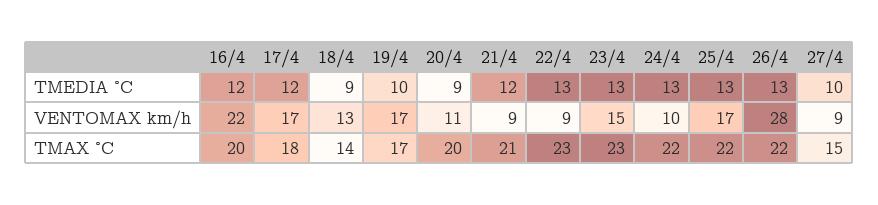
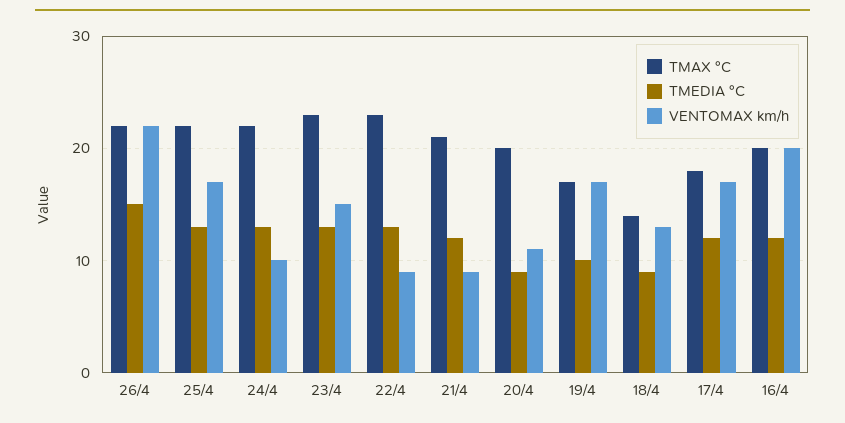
TMEDIA °C, 26/4: 13 -> 15
TMEDIA °C, 27/4: 10 -> none
VENTOMAX km/h, 16/4: 22 -> 20
VENTOMAX km/h, 26/4: 28 -> 22
VENTOMAX km/h, 27/4: 9 -> none
TMAX °C, 27/4: 15 -> none

